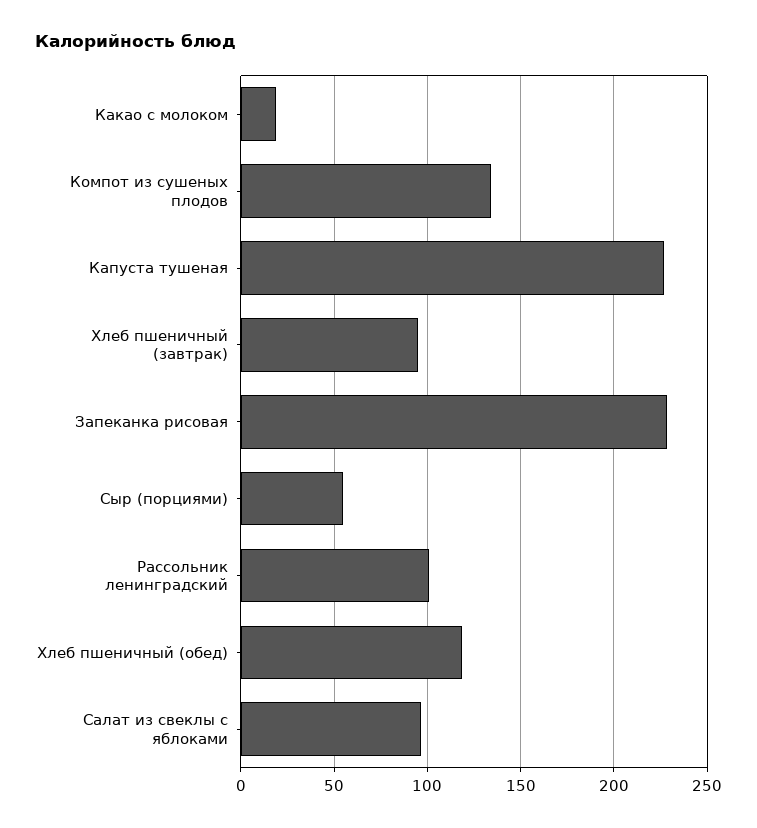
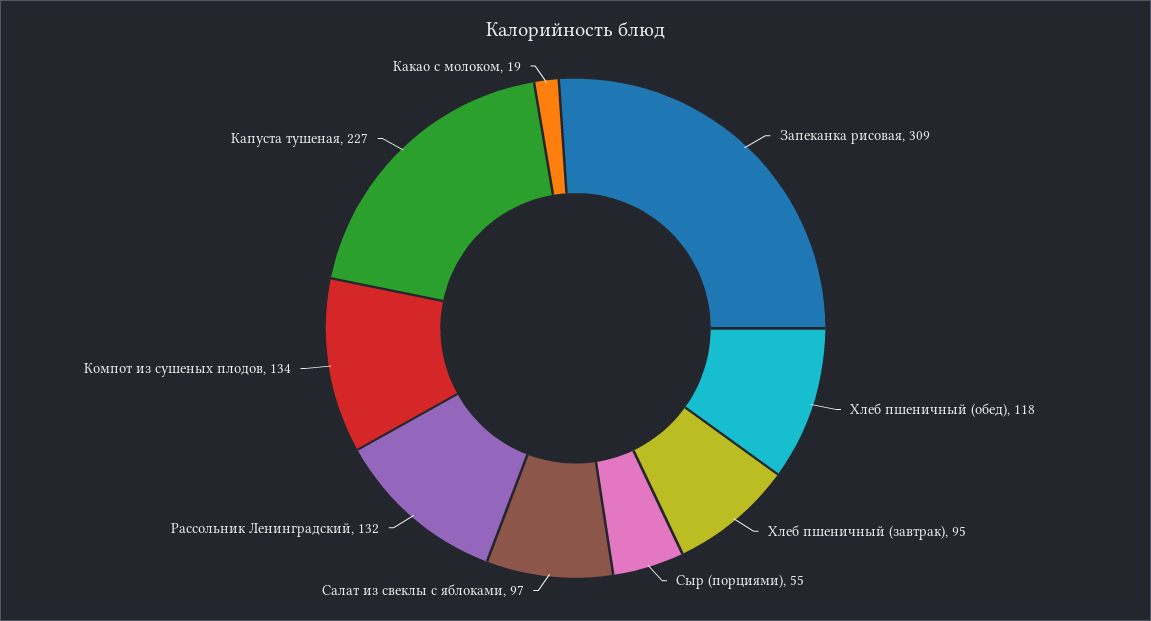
Запеканка рисовая: 230 -> 309
Рассольник ленинградский: 100 -> 132

